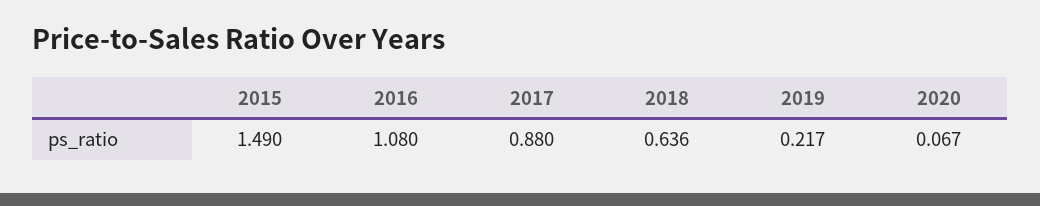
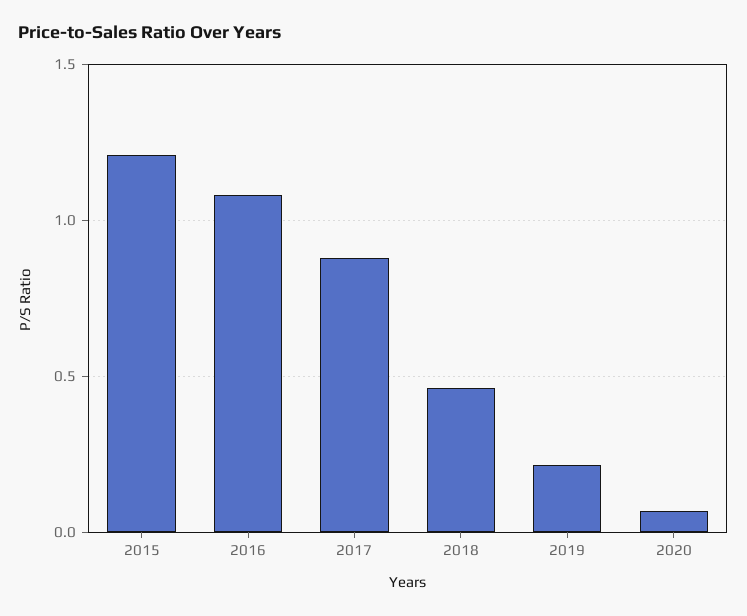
2015: 1.49 -> 1.2
2018: 0.636 -> 0.45

